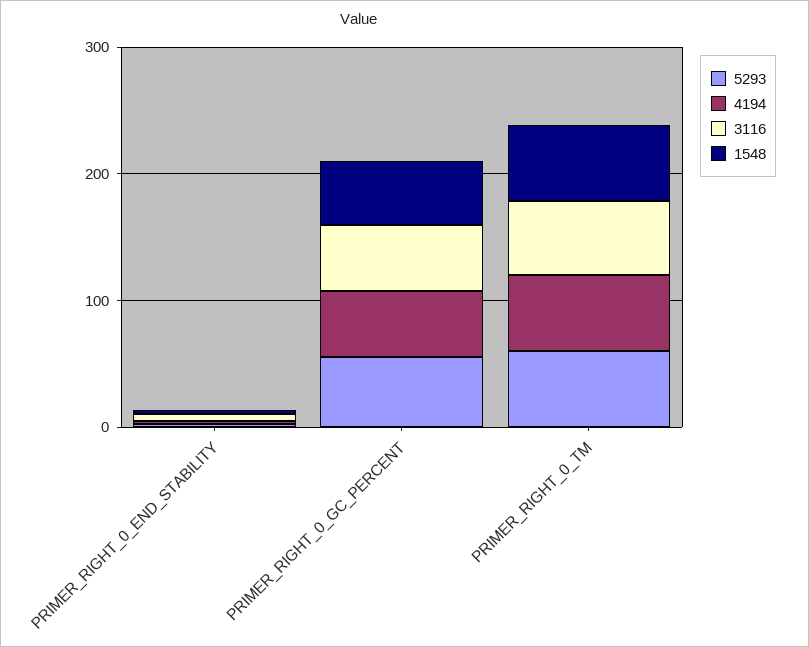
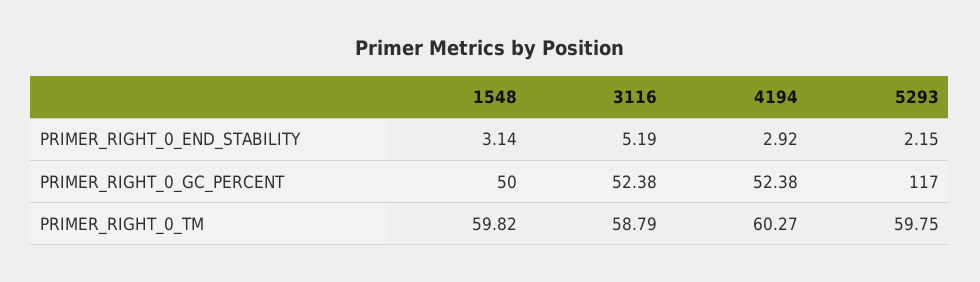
5293, PRIMER_RIGHT_0_GC_PERCENT: 60 -> 117

